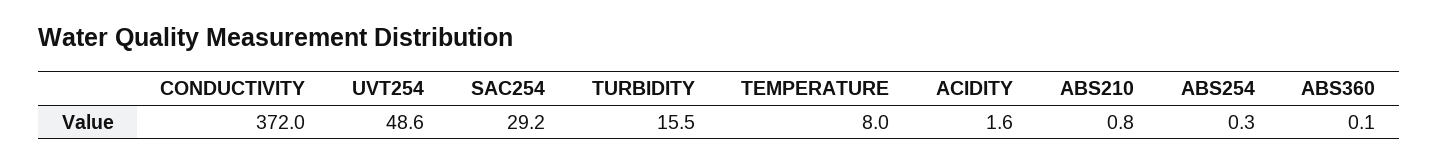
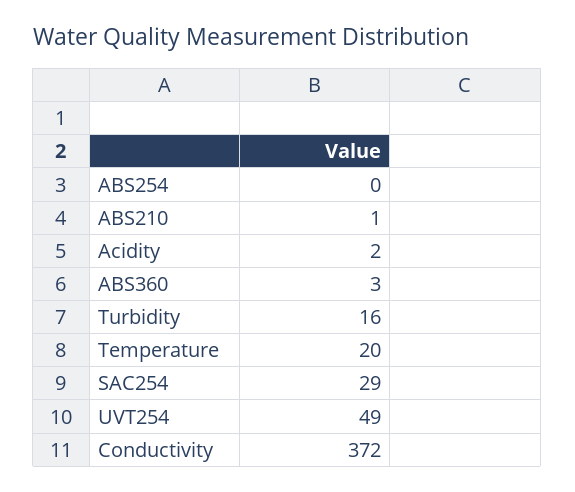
TEMPERATURE: 8 -> 20
ABS360: 0.1 -> 3

